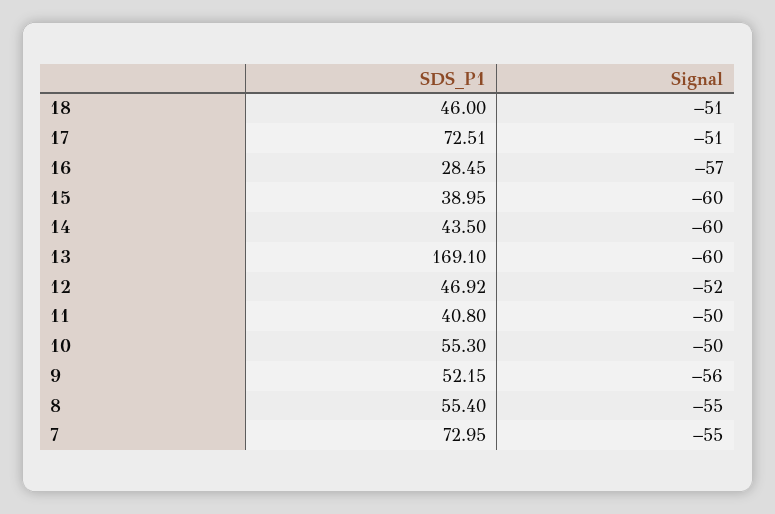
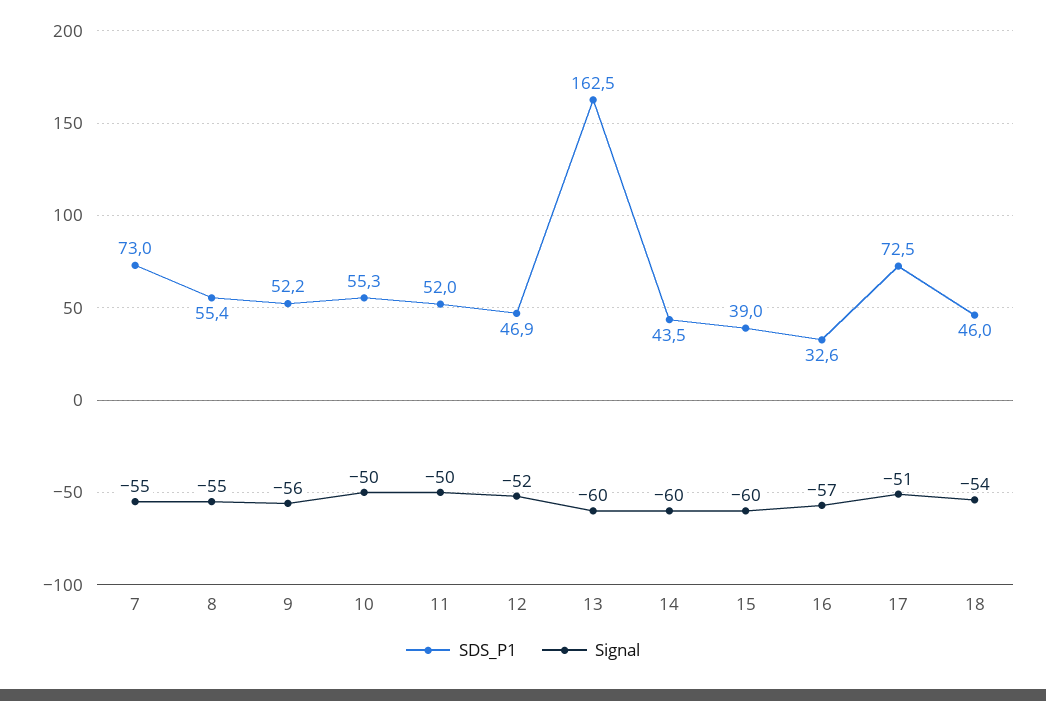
Signal, 18: -51 -> -54
SDS_P1, 16: 28.45 -> 32.6
SDS_P1, 13: 169.1 -> 162.5
SDS_P1, 11: 40.8 -> 52

